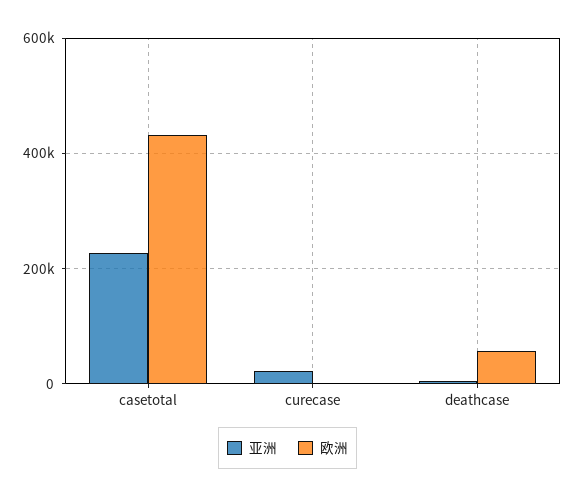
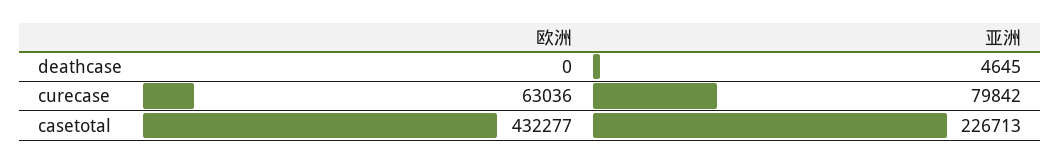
亚洲, curecase: 20000 -> 79842
欧洲, curecase: 0 -> 63036
欧洲, deathcase: 60000 -> 0

